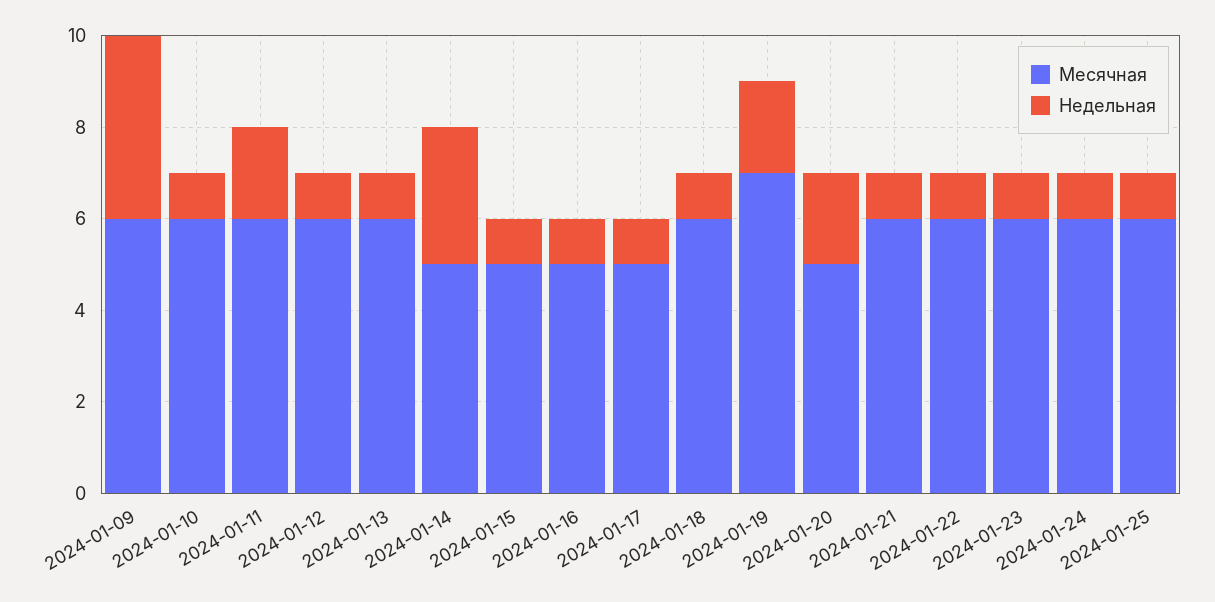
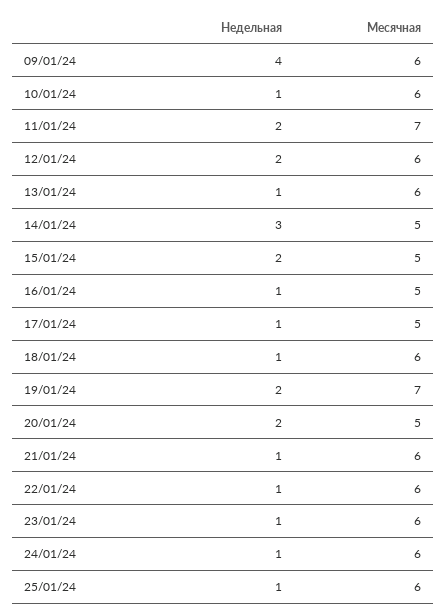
Месячная, 2024-01-11: 6 -> 7
Недельная, 2024-01-12: 1 -> 2
Недельная, 2024-01-15: 1 -> 2

